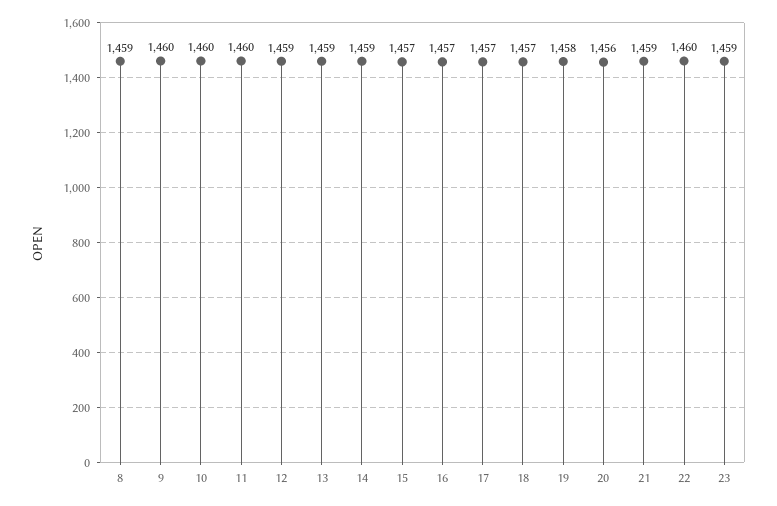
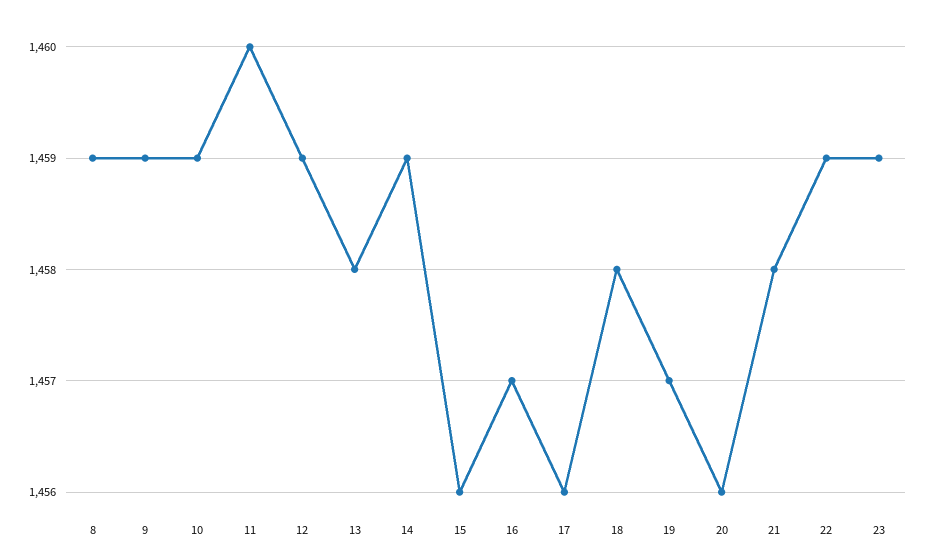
9: 1460 -> 1459
10: 1460 -> 1459
13: 1459 -> 1458
15: 1457 -> 1456
17: 1457 -> 1456
18: 1457 -> 1458
19: 1458 -> 1457
21: 1459 -> 1458
22: 1460 -> 1459

